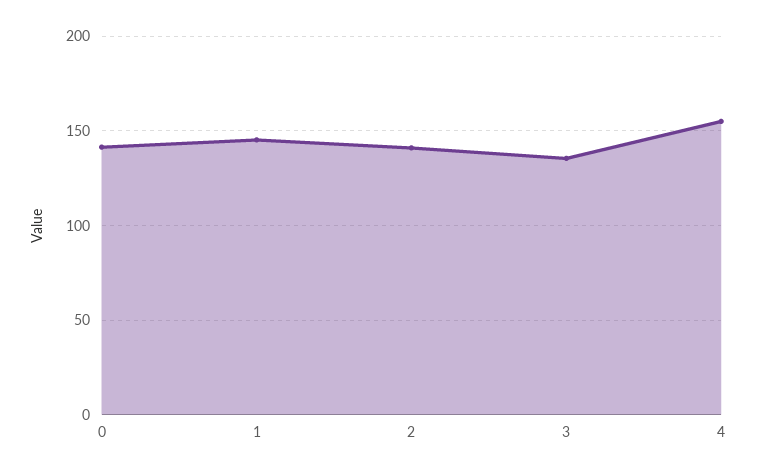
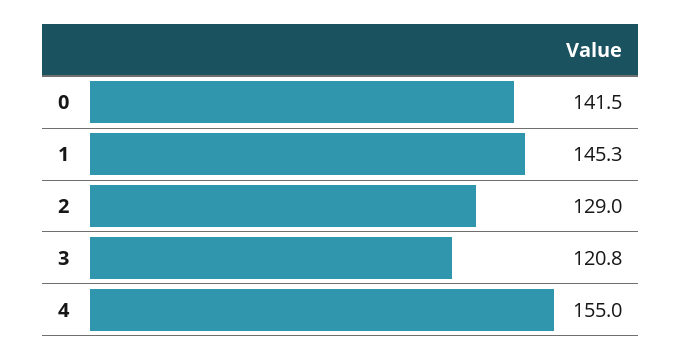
2: 140 -> 129
3: 135 -> 120.8

